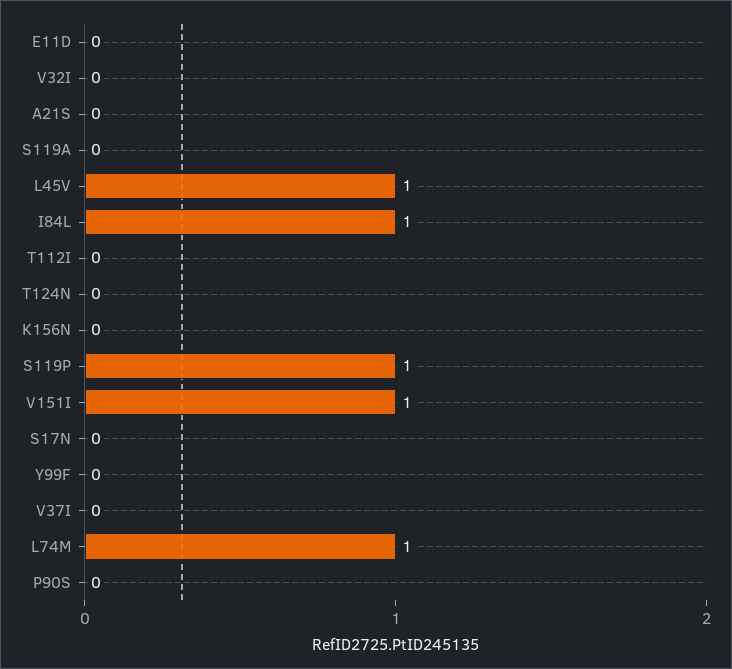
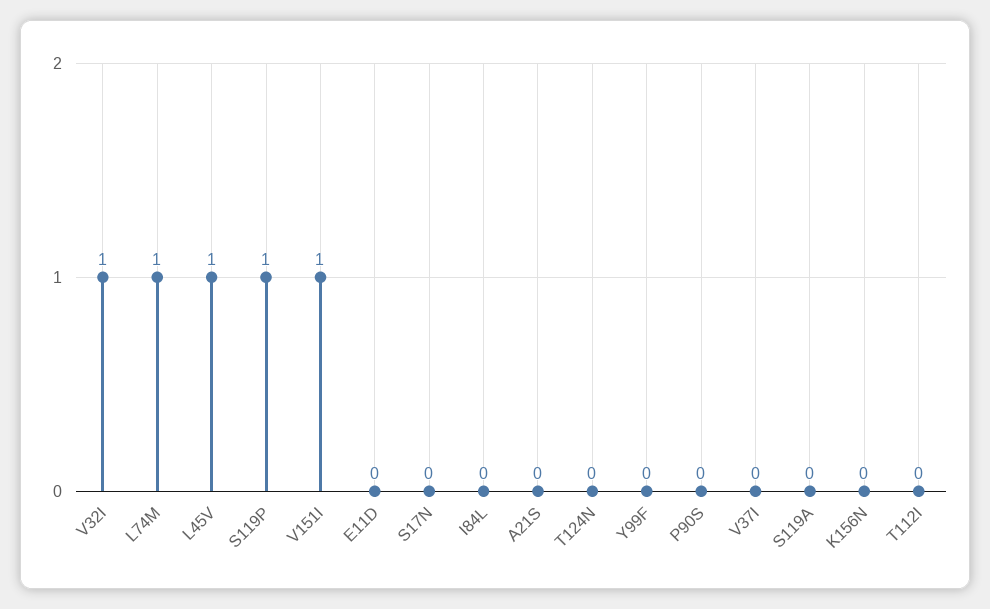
V32I: 0 -> 1
I84L: 1 -> 0

